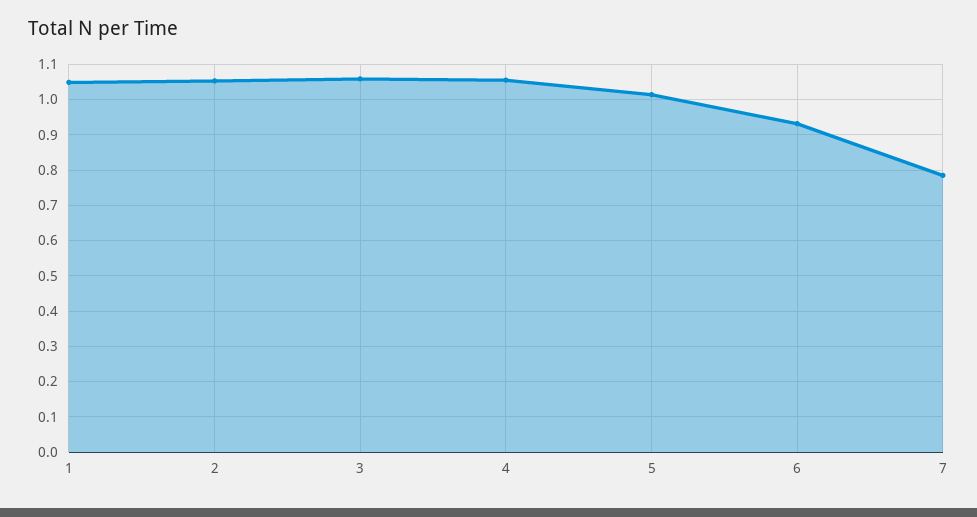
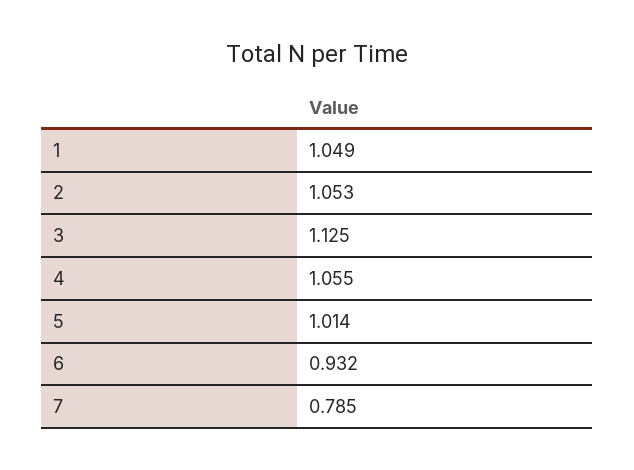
3: 1.06 -> 1.125

